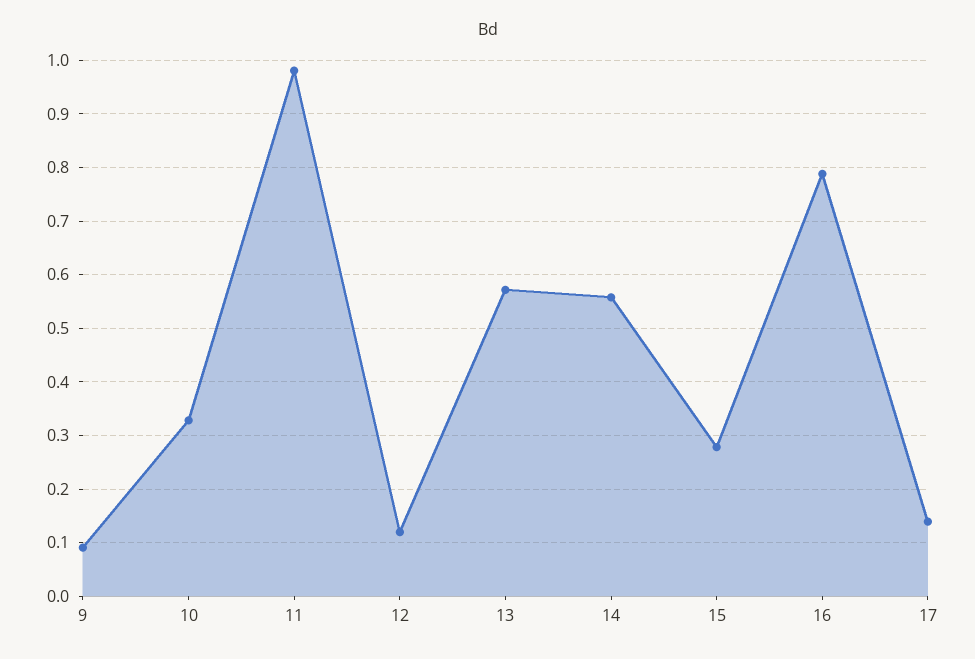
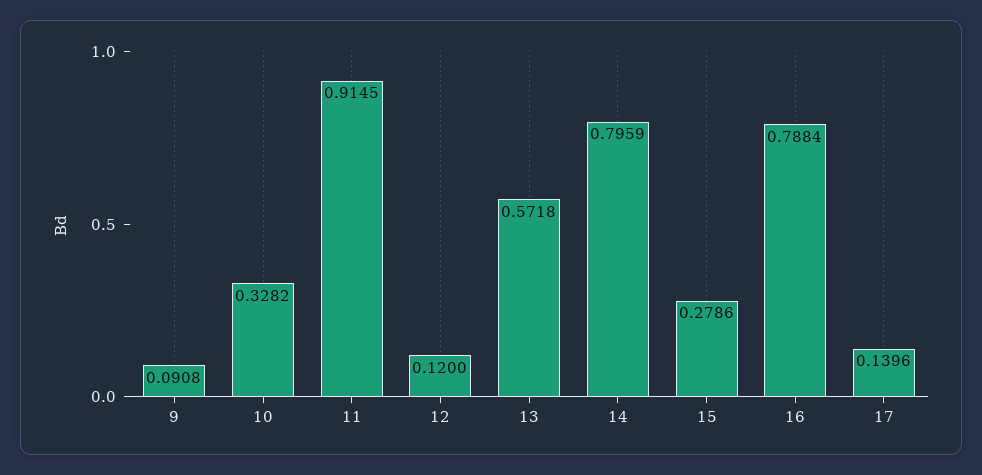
11: 0.98 -> 0.9145
14: 0.56 -> 0.7959

